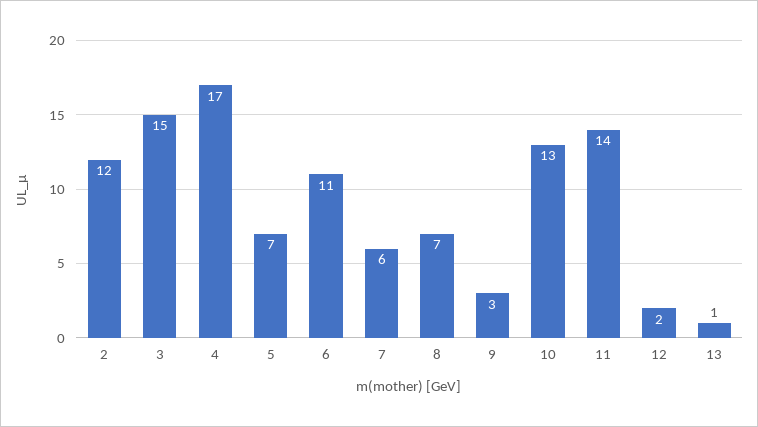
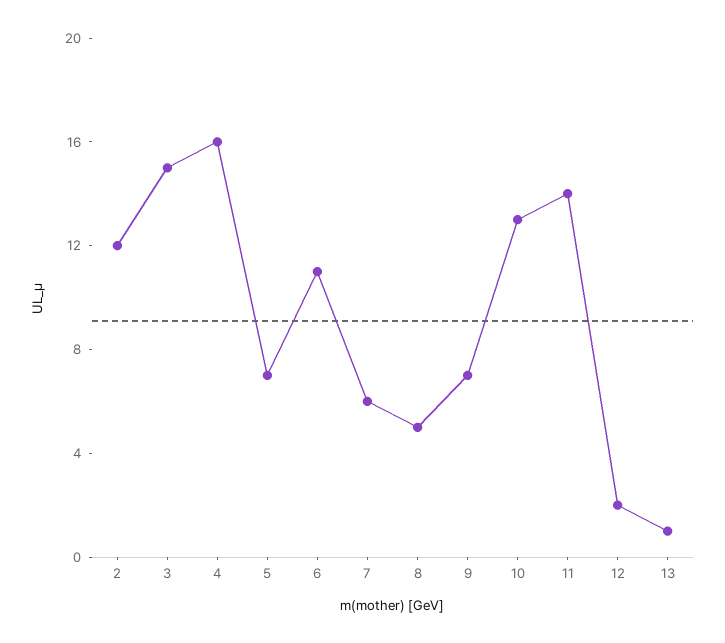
4: 17 -> 16
8: 7 -> 5
9: 3 -> 7

